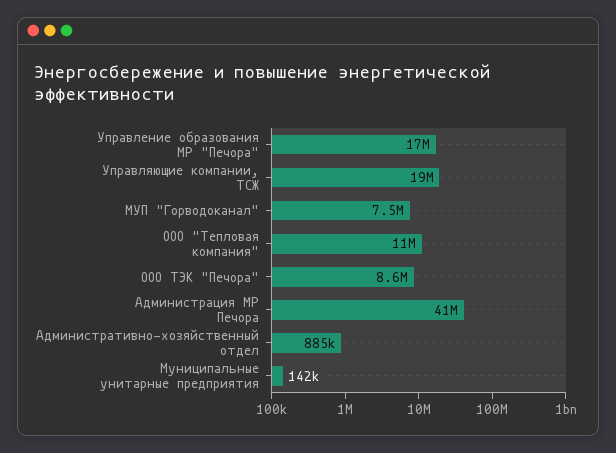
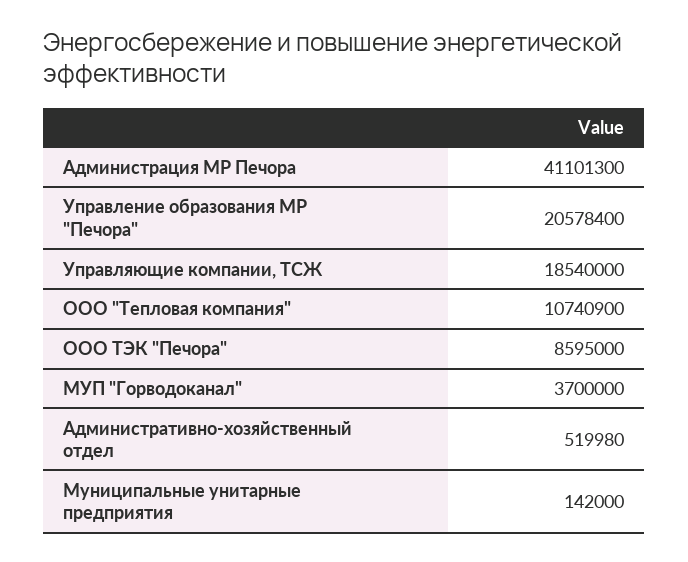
Управление образования МР "Печора": 17000000 -> 20578400
МУП "Горводоканал": 7500000 -> 3700000
Административно-хозяйственный отдел: 885000 -> 519980

